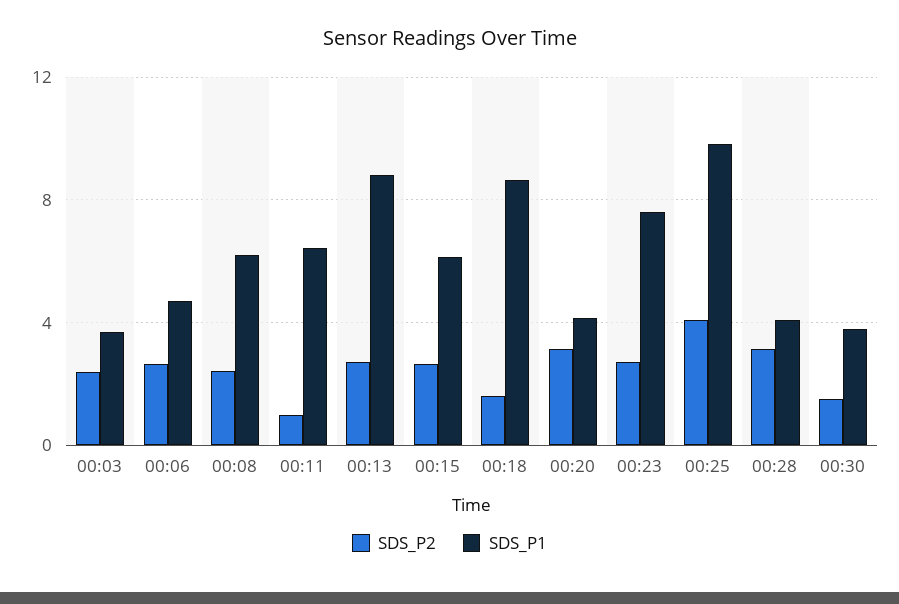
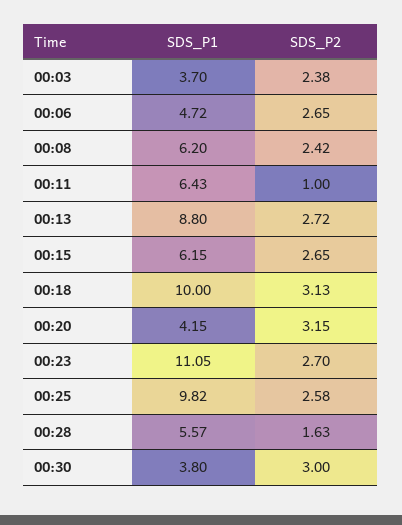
SDS_P2, 00:18: 1.5 -> 3.13
SDS_P1, 00:18: 8.5 -> 10
SDS_P1, 00:23: 7.5 -> 11.05
SDS_P2, 00:25: 4 -> 2.58
SDS_P2, 00:28: 3 -> 1.63
SDS_P1, 00:28: 4 -> 5.57
SDS_P2, 00:30: 1.5 -> 3

